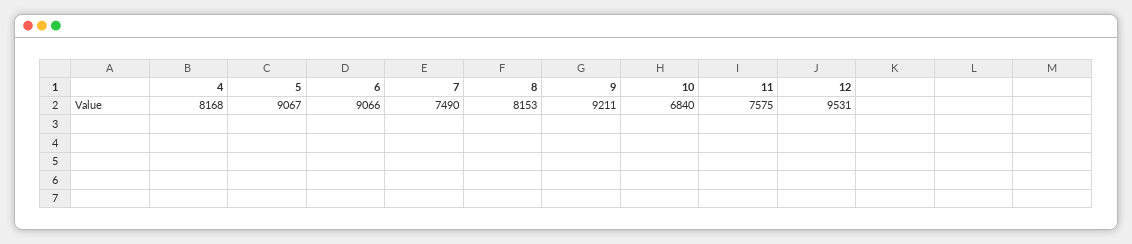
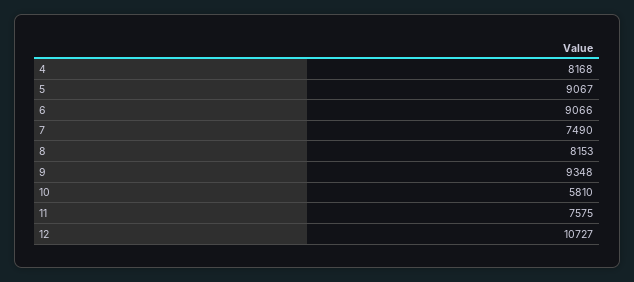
9: 9211 -> 9348
10: 6840 -> 5810
12: 9531 -> 10727

